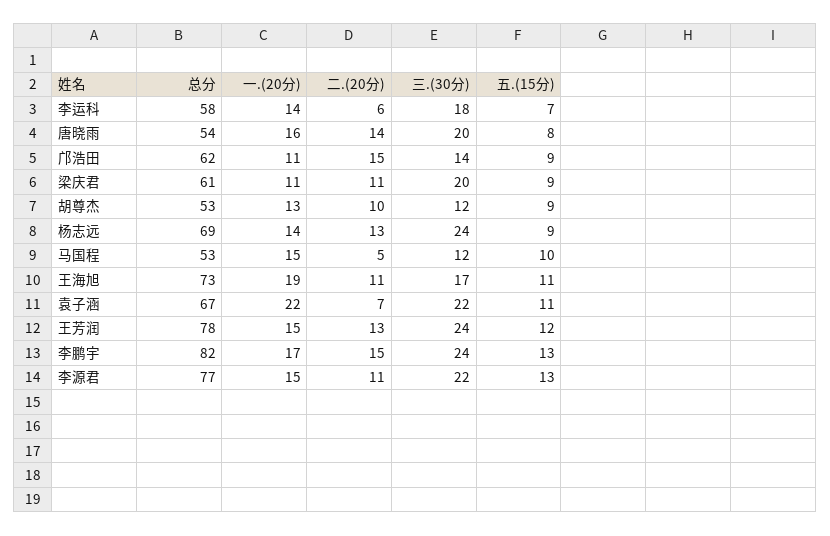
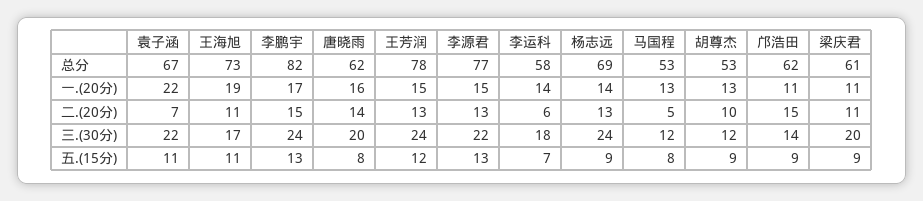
总分, 唐晓雨: 54 -> 62
一.(20分), 马国程: 15 -> 13
五.(15分), 马国程: 10 -> 8
二.(20分), 李源君: 11 -> 13

